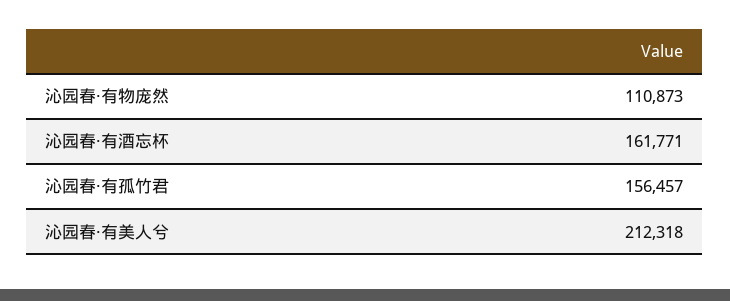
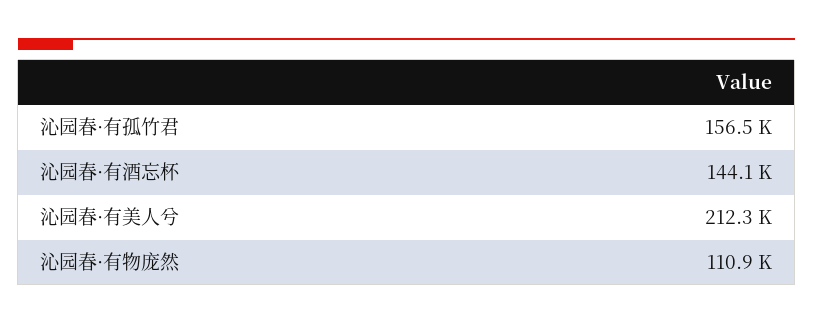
沁园春·有酒忘杯: 161771 -> 144100

